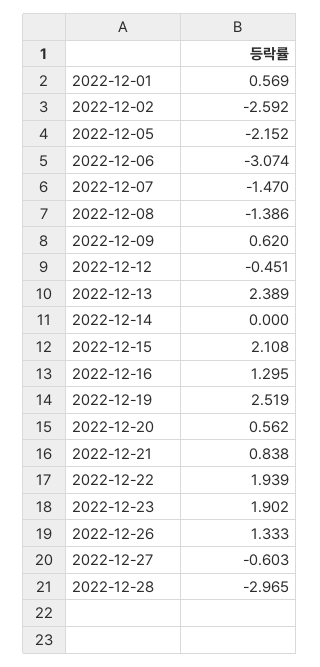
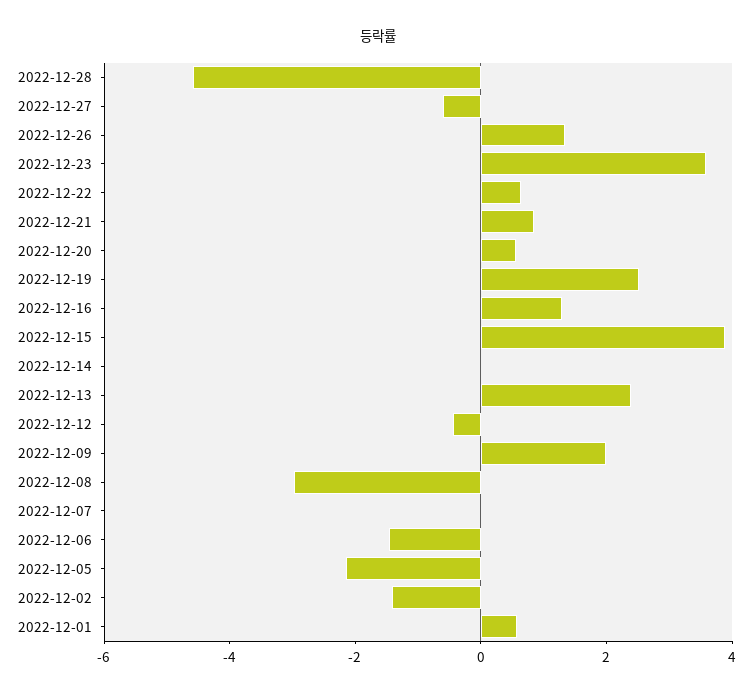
2022-12-02: -2.592 -> -1.5
2022-12-06: -3.074 -> -1.5
2022-12-07: -1.47 -> 0
2022-12-08: -1.386 -> -3
2022-12-09: 0.62 -> 2
2022-12-15: 2.108 -> 4
2022-12-22: 1.939 -> 0.5
2022-12-23: 1.902 -> 3.5
2022-12-28: -2.965 -> -4.5

